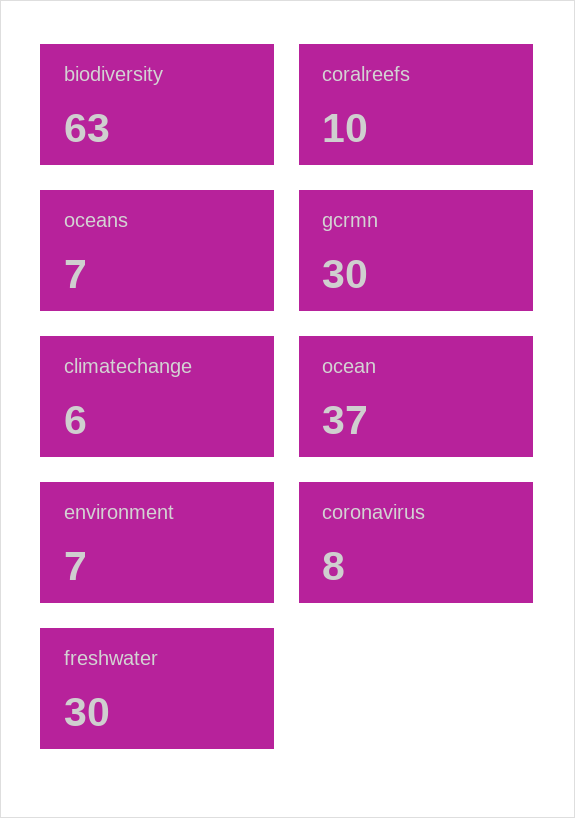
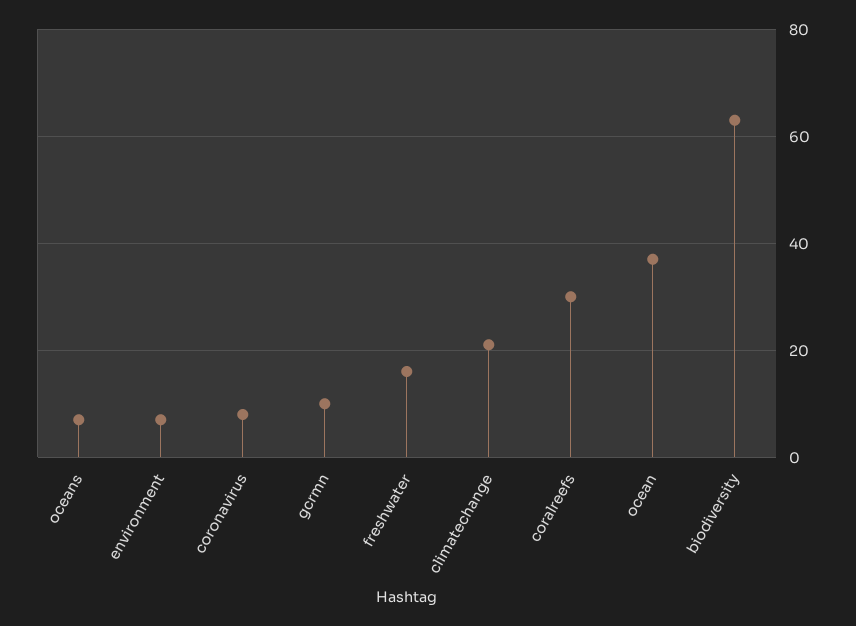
coralreefs: 10 -> 30
gcrmn: 30 -> 10
climatechange: 6 -> 20
freshwater: 30 -> 15

